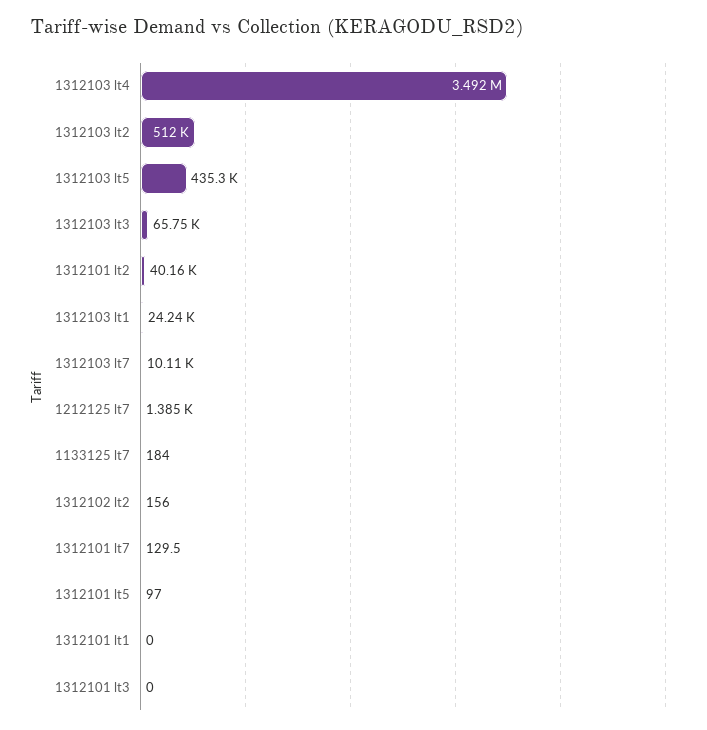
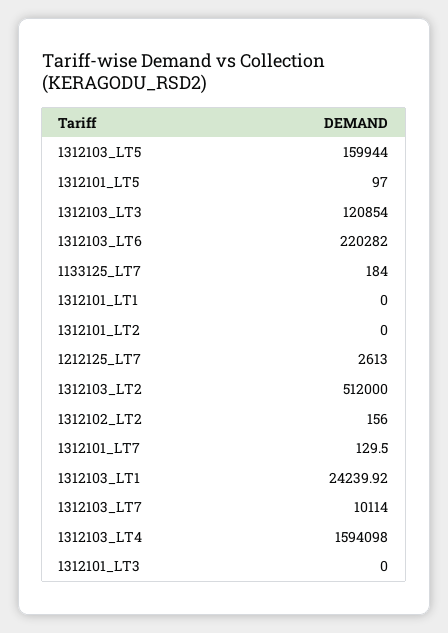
1312103 lt4: 3492000 -> 1594098
1312103 lt5: 435300 -> 159944
1312103 lt3: 65750 -> 120854
1312101 lt2: 40160 -> 0
1212125 lt7: 1385 -> 2613
1312103_LT6: none -> 220282

